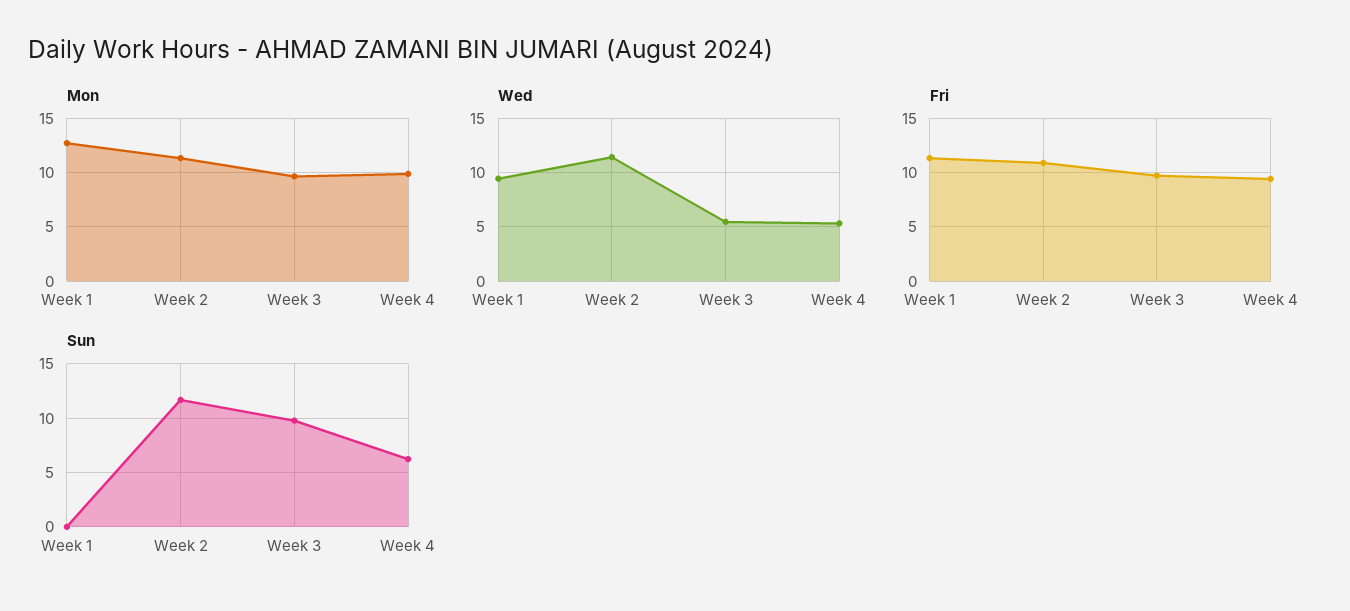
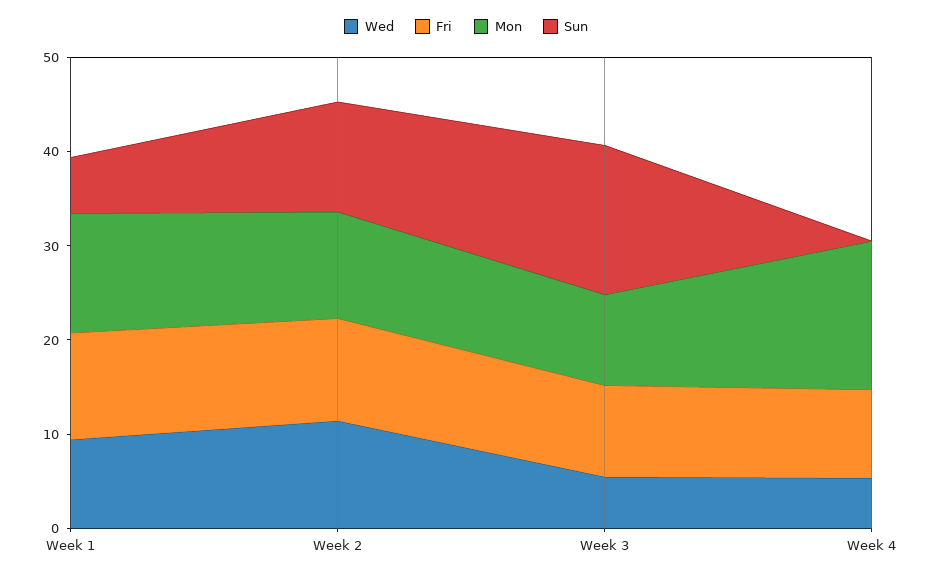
Mon, Week 4: 10 -> 16
Sun, Week 1: 0 -> 6
Sun, Week 3: 10 -> 16
Sun, Week 4: 6 -> 0

